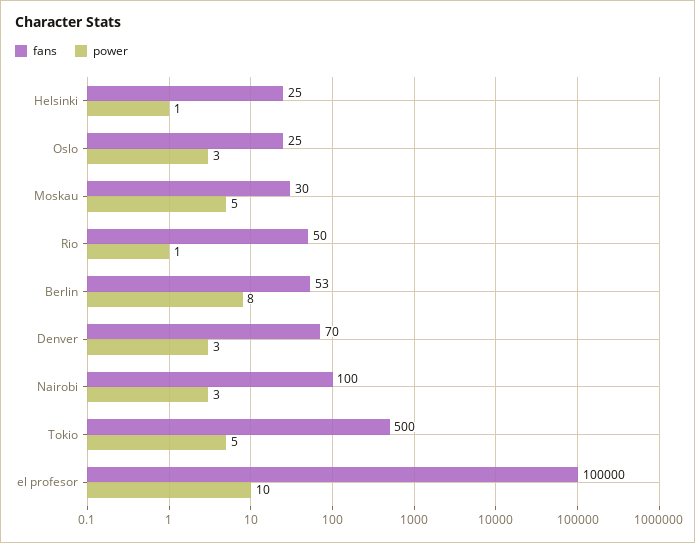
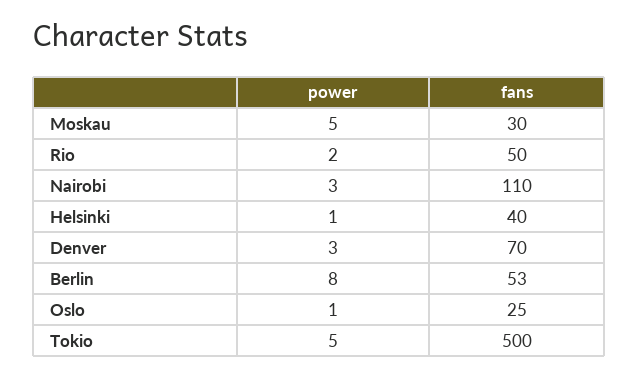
fans, Helsinki: 25 -> 40
power, Oslo: 3 -> 1
power, Rio: 1 -> 2
fans, Nairobi: 100 -> 110
fans, el profesor: 100000 -> none
power, el profesor: 10 -> none

